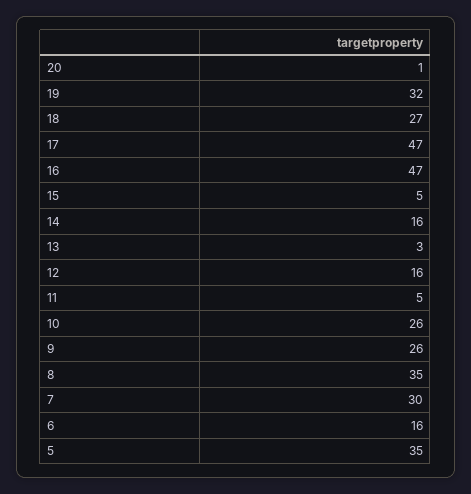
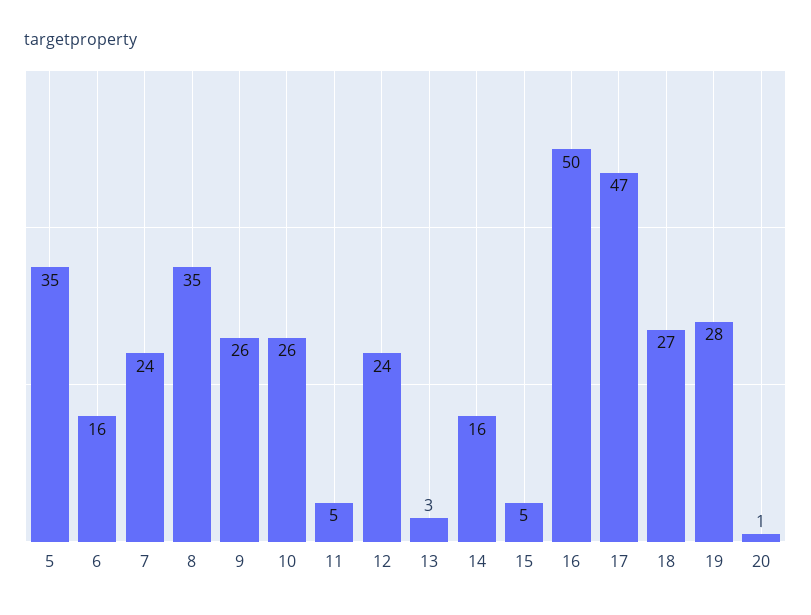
19: 32 -> 28
16: 47 -> 50
12: 16 -> 24
7: 30 -> 24

